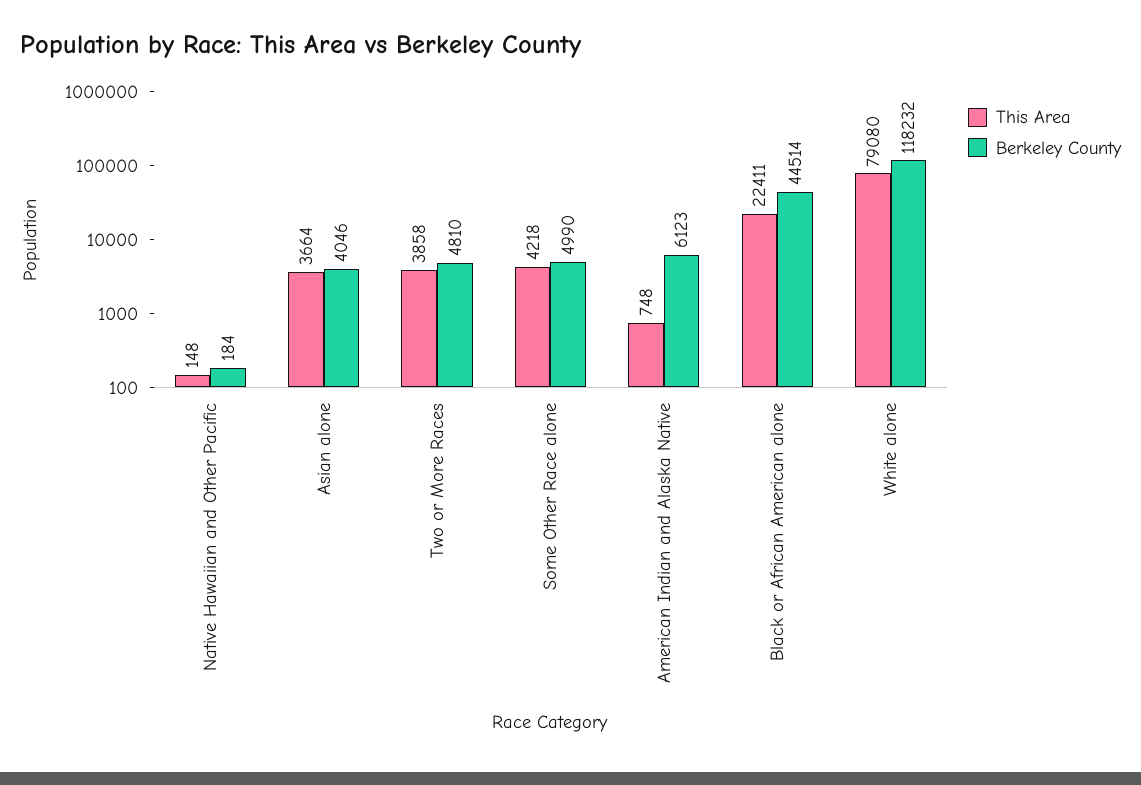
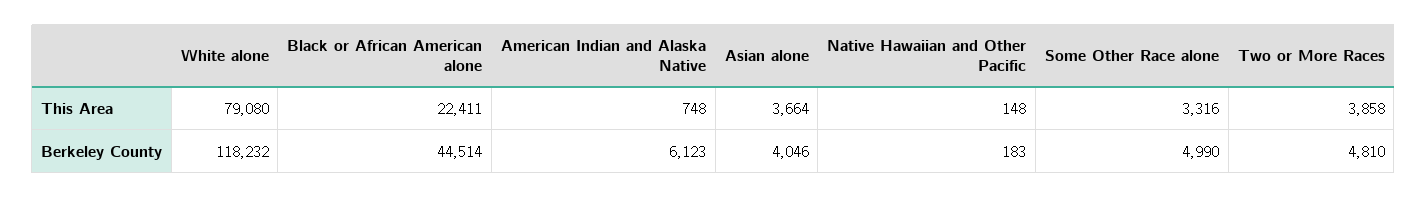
Berkeley County, Native Hawaiian and Other Pacific: 184 -> 183
This Area, Some Other Race alone: 4218 -> 3316

